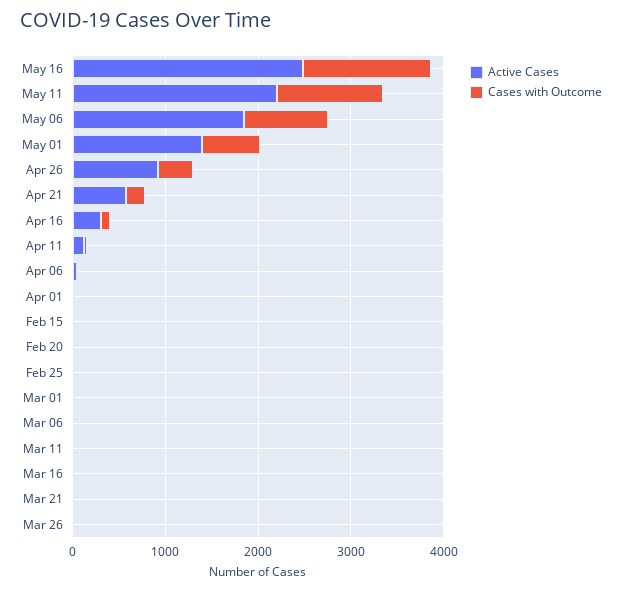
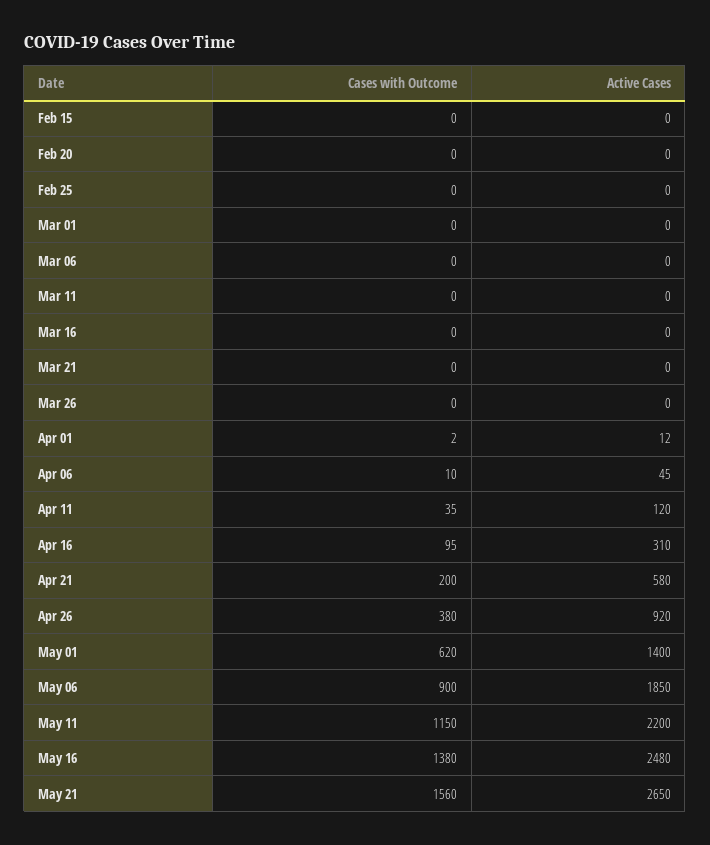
Cases with Outcome, May 21: none -> 1560
Active Cases, May 21: none -> 2650

